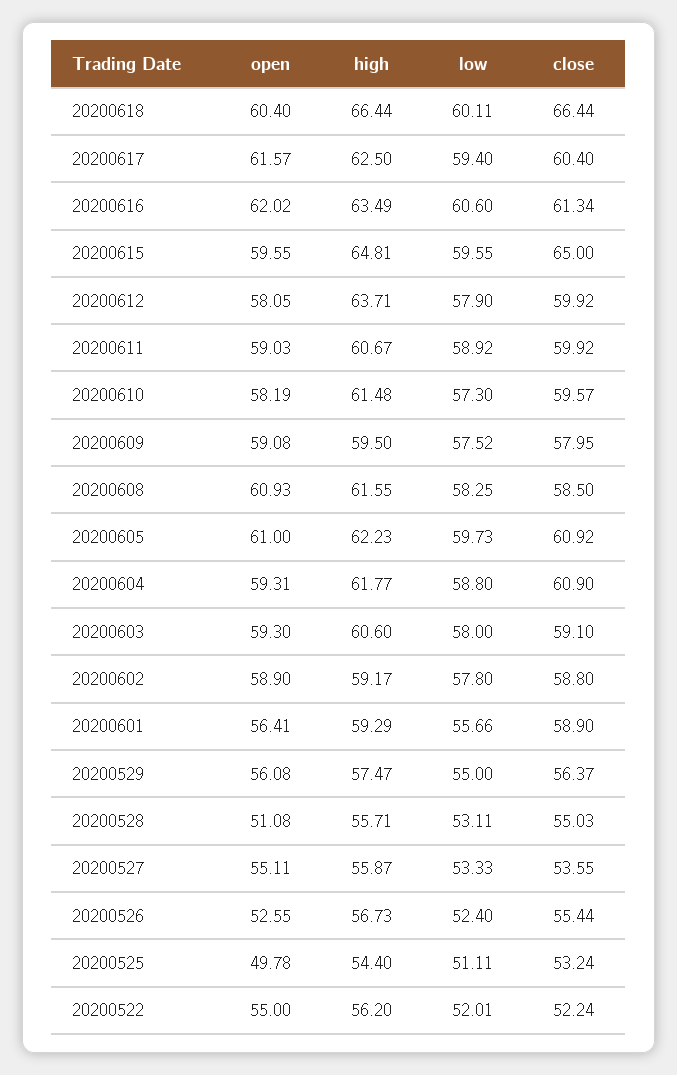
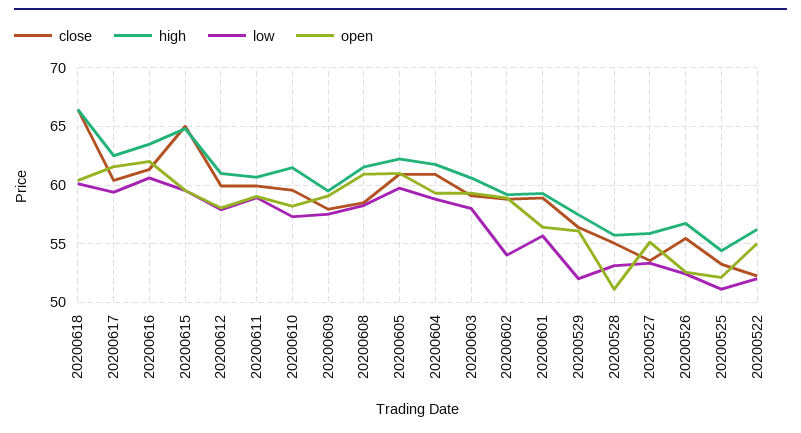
high, 20200612: 63.71 -> 61
low, 20200602: 57.8 -> 54
low, 20200529: 55 -> 52
open, 20200525: 49.78 -> 52

